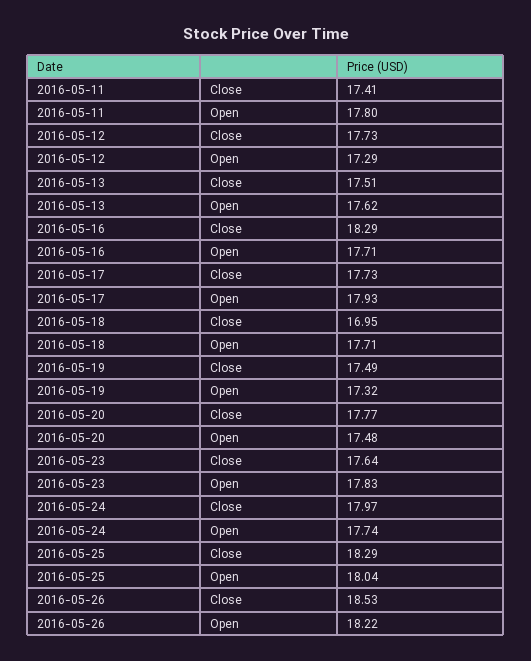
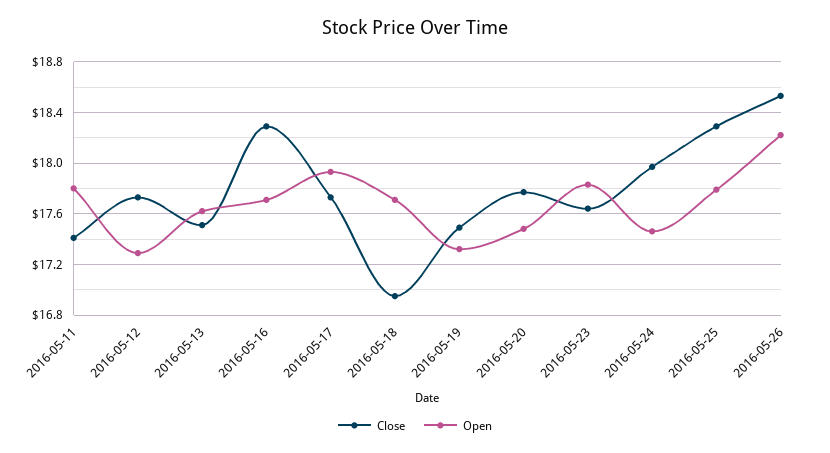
Open, 2016-05-24: 17.74 -> 17.45
Open, 2016-05-25: 18.04 -> 17.8

